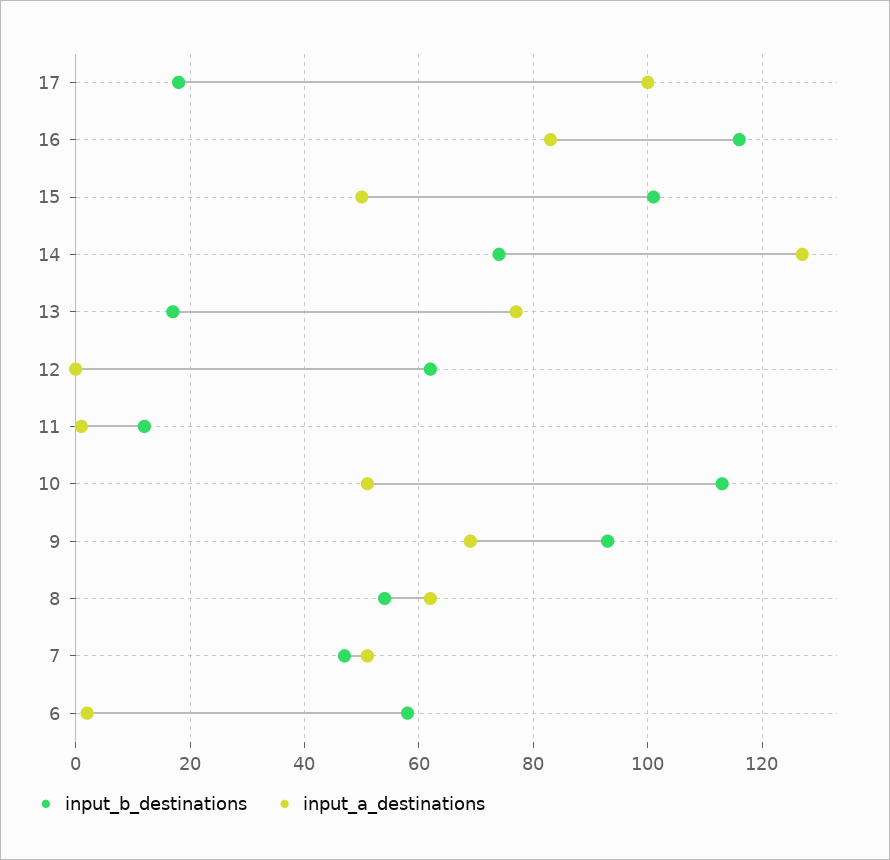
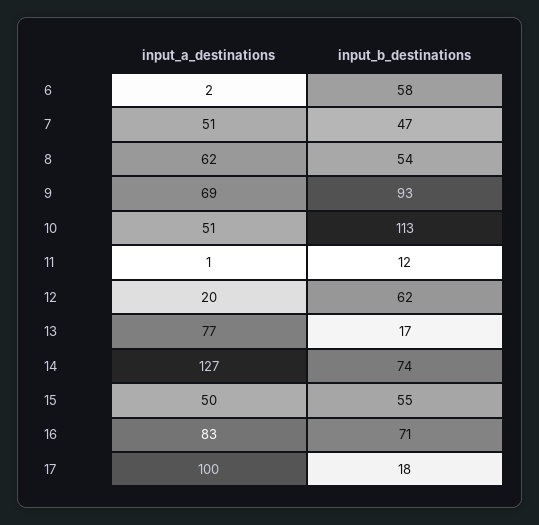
input_b_destinations, 16: 115 -> 71
input_b_destinations, 15: 100 -> 55
input_a_destinations, 12: 0 -> 20

